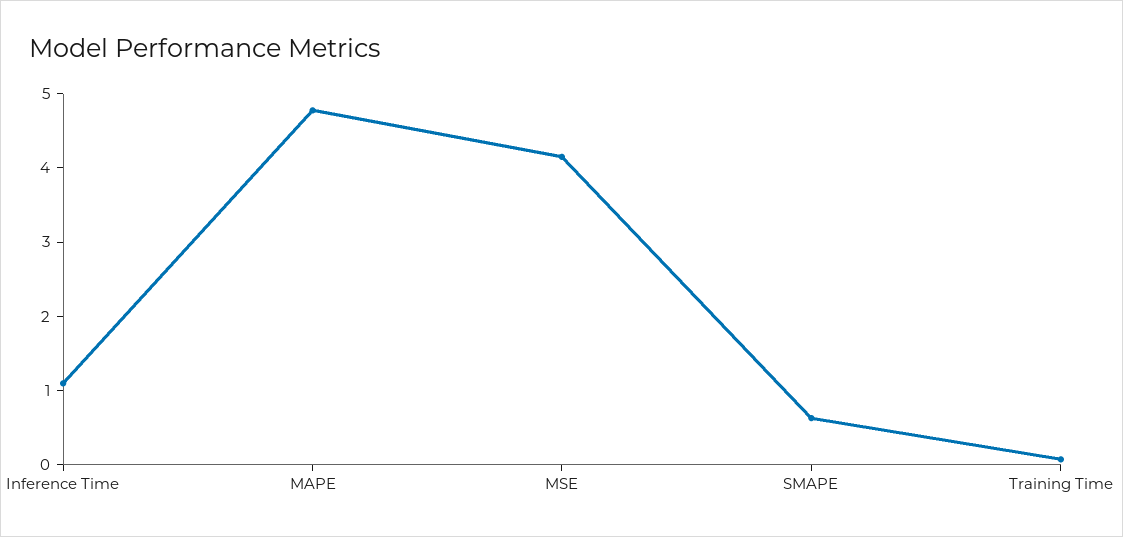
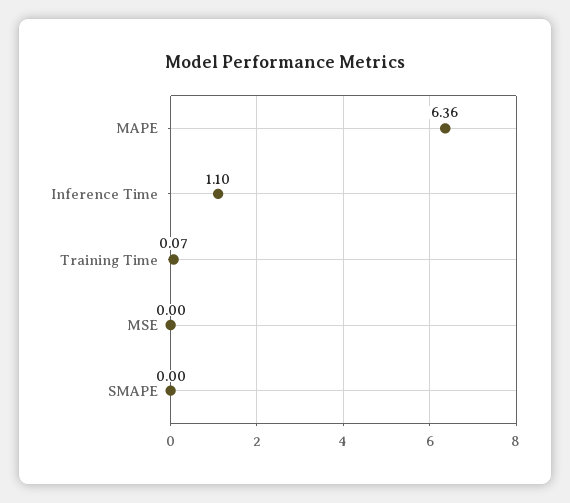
MAPE: 4.8 -> 6.36
MSE: 4.2 -> 0
SMAPE: 0.6 -> 0

